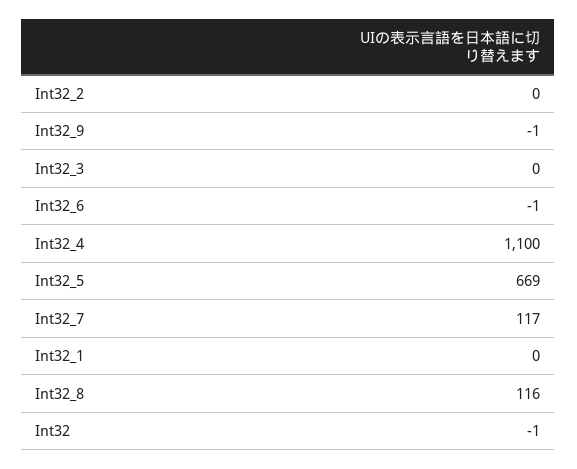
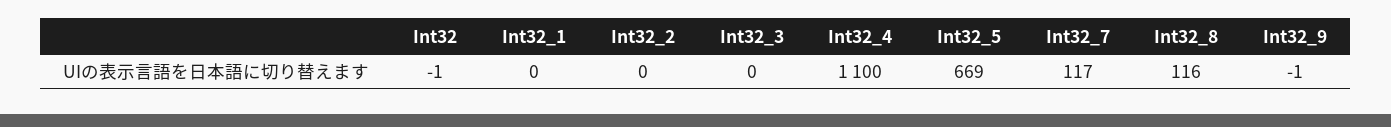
Int32_6: -1 -> none

